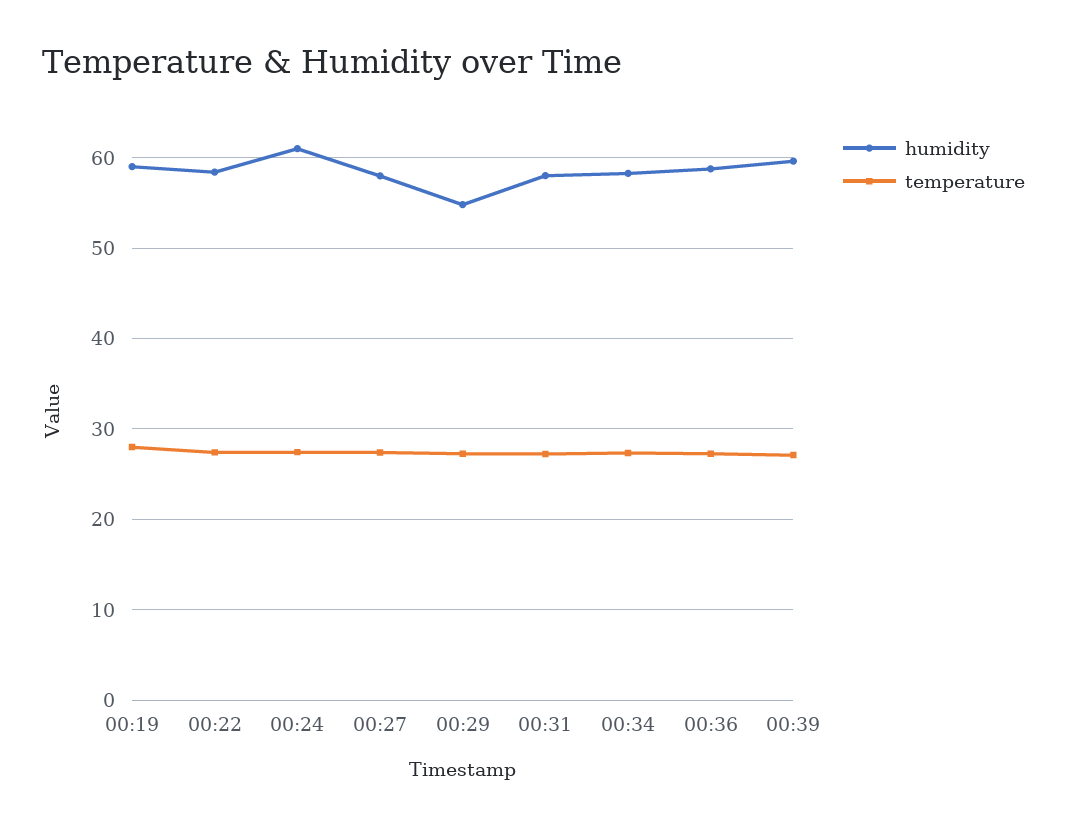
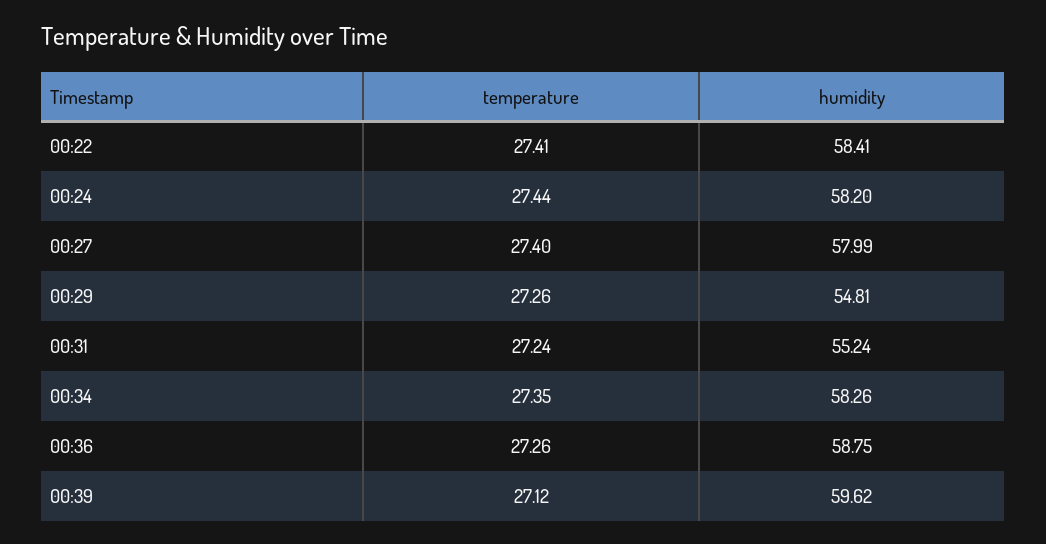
humidity, 00:19: 59 -> none
temperature, 00:19: 28 -> none
humidity, 00:24: 61 -> 58.2
humidity, 00:31: 58 -> 55.24

